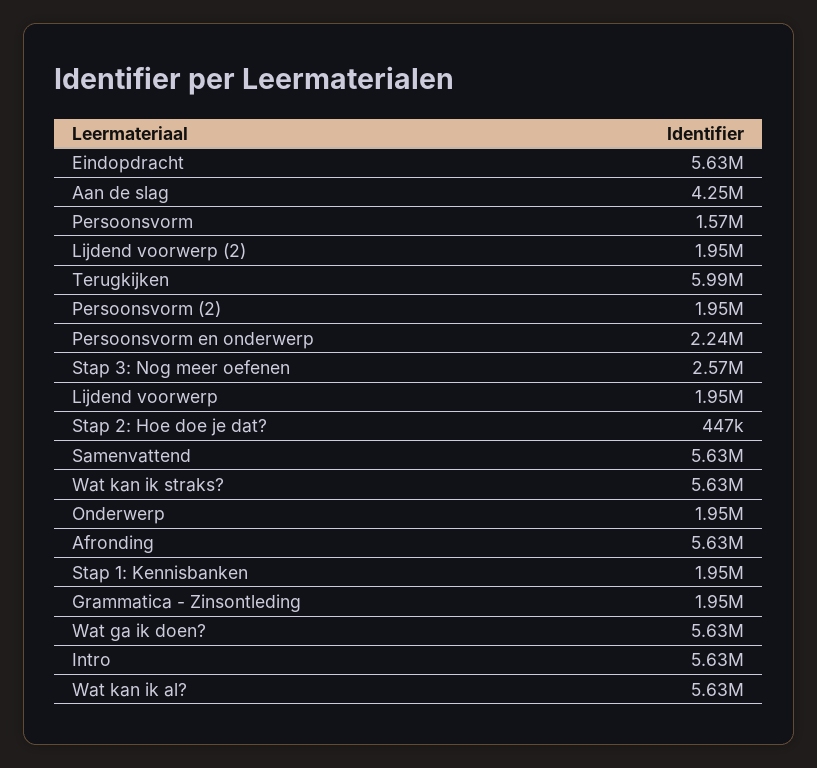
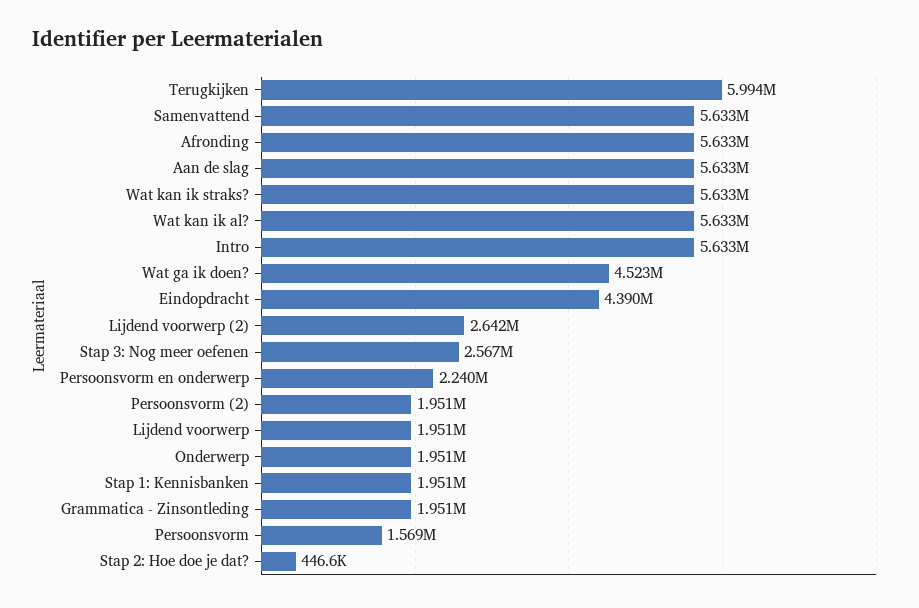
Eindopdracht: 5630000 -> 4390000
Aan de slag: 4250000 -> 5633000
Lijdend voorwerp (2): 1950000 -> 2642000
Wat ga ik doen?: 5630000 -> 4523000

